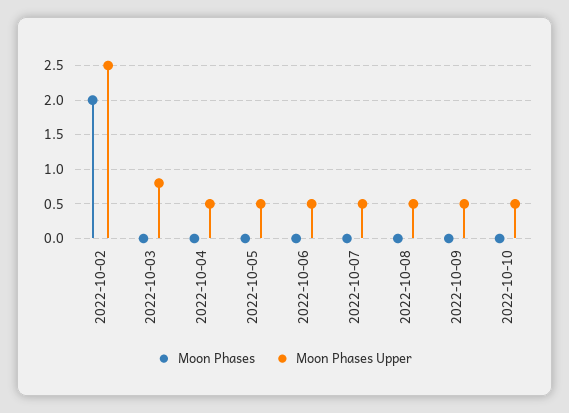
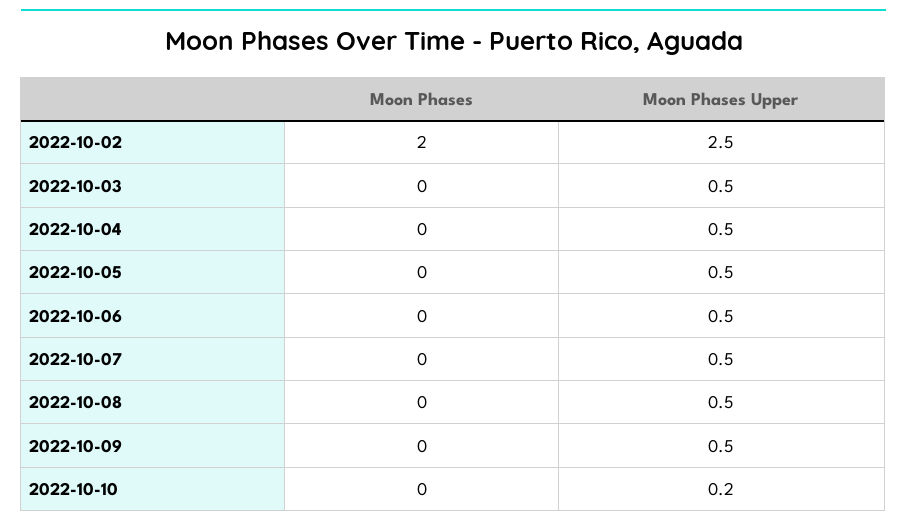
Moon Phases Upper, 2022-10-03: 0.8 -> 0.5
Moon Phases Upper, 2022-10-10: 0.5 -> 0.2

